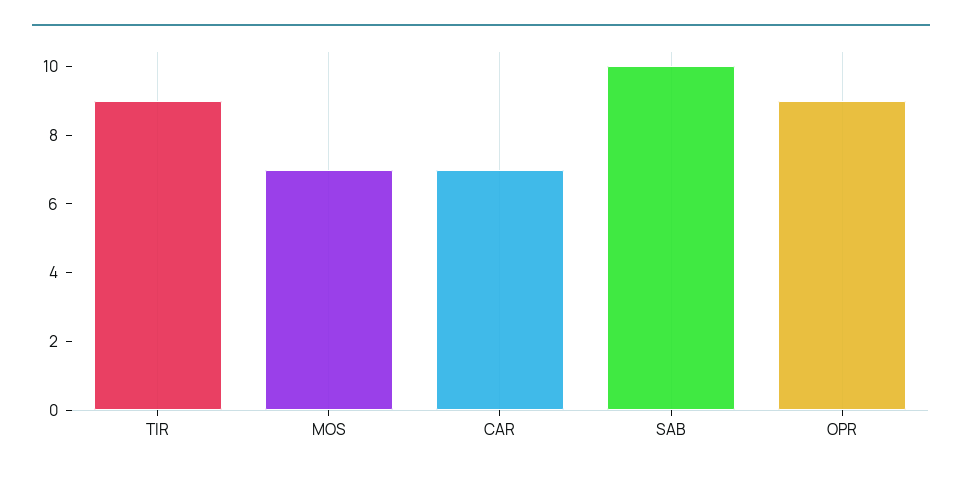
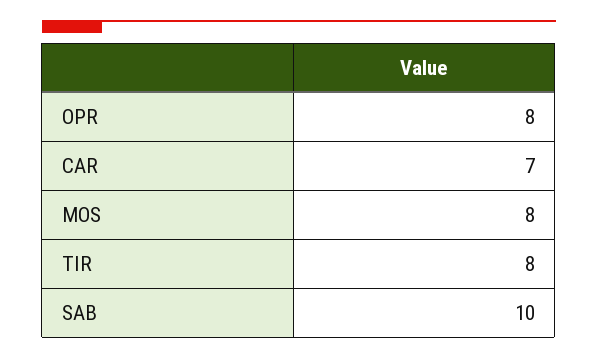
TIR: 9 -> 8
MOS: 7 -> 8
OPR: 9 -> 8

